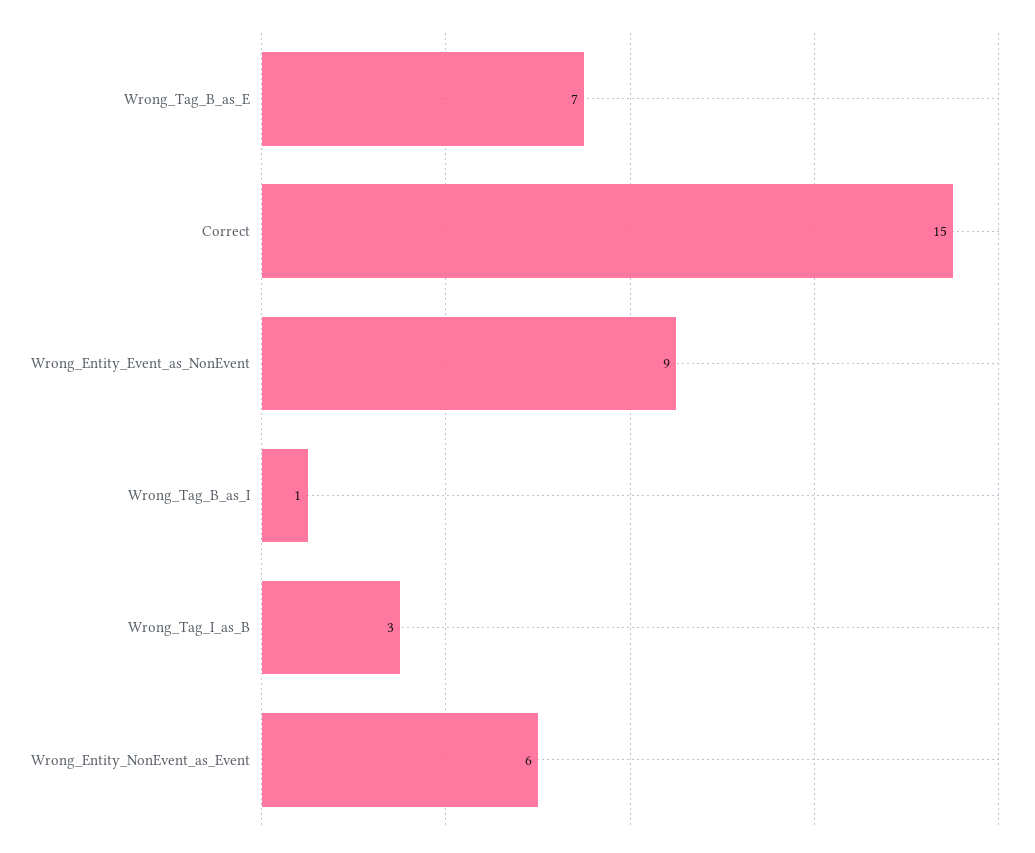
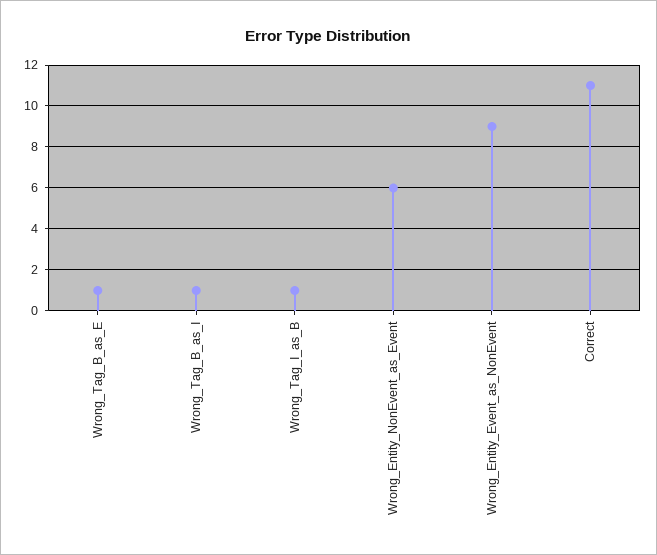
Wrong_Tag_B_as_E: 7 -> 1
Correct: 15 -> 11
Wrong_Tag_I_as_B: 3 -> 1

